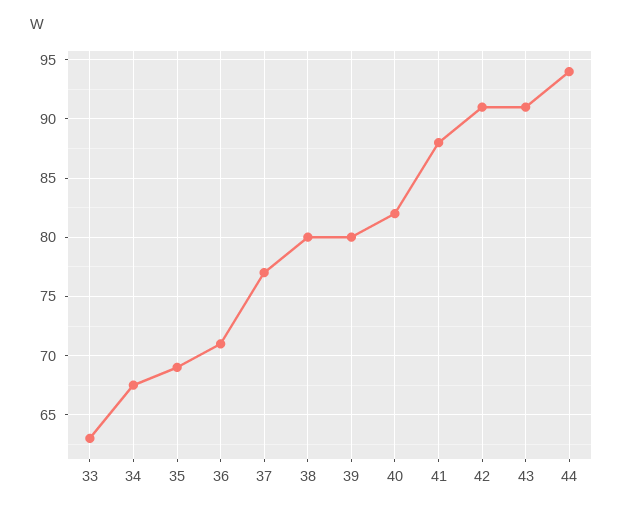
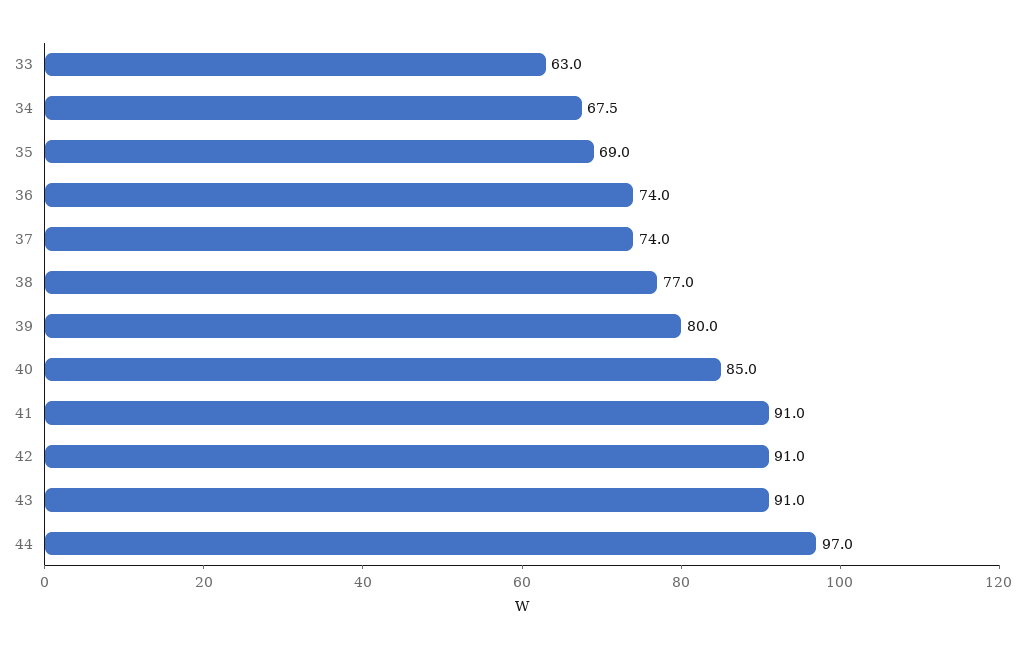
36: 71 -> 74
37: 77 -> 74
38: 80 -> 77
40: 82 -> 85
41: 88 -> 91
44: 94 -> 97

